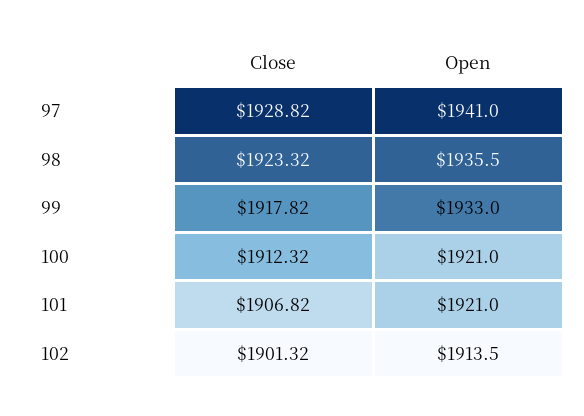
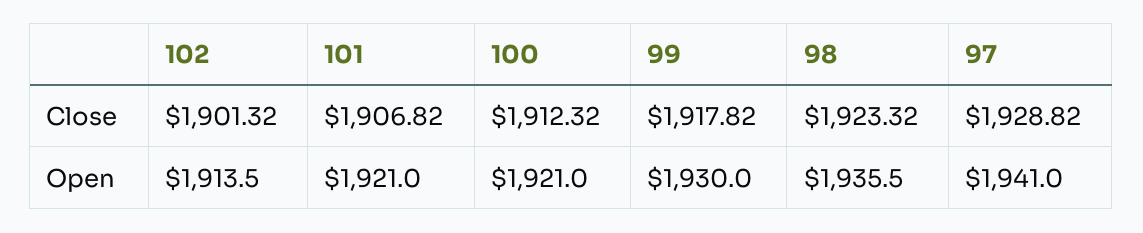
Open, 99: 1933 -> 1930

